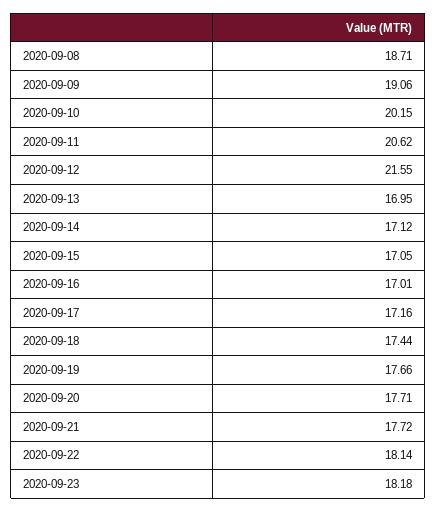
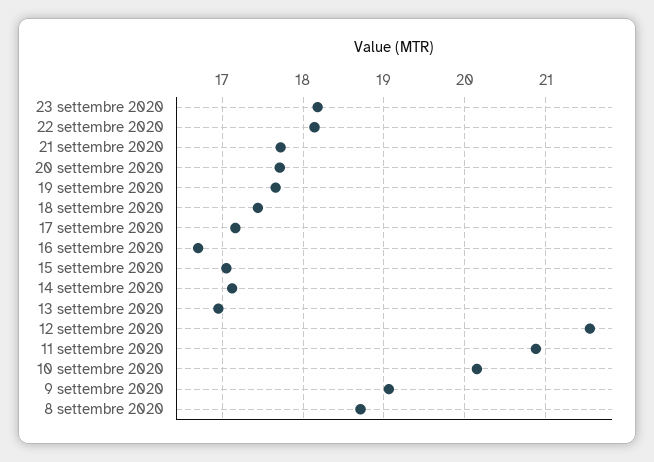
2020-09-11: 20.62 -> 20.9
2020-09-16: 17.01 -> 16.7

